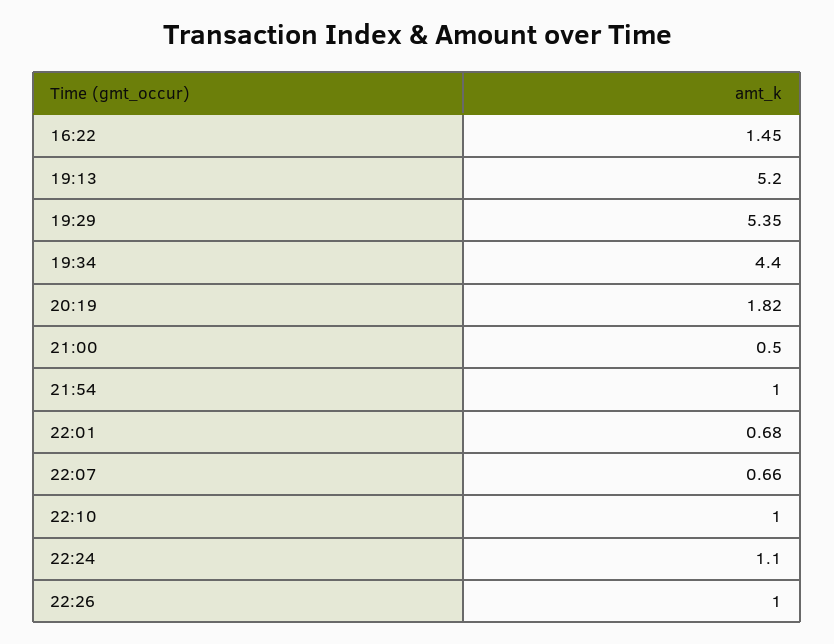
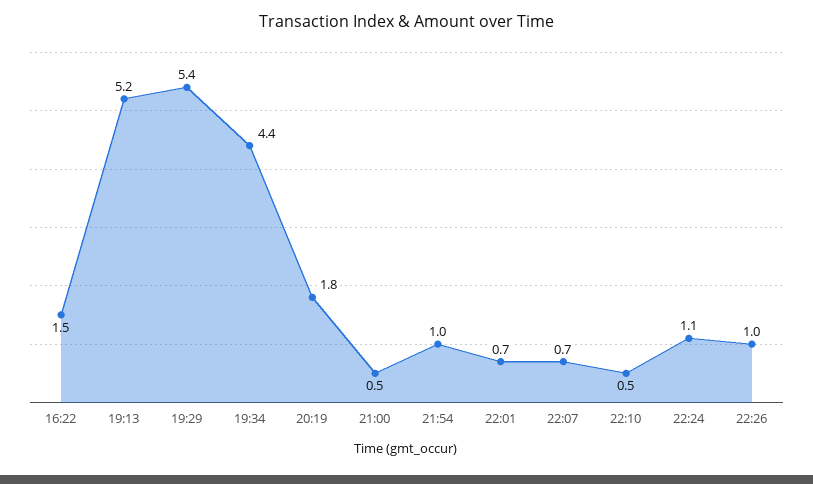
22:10: 1 -> 0.5

